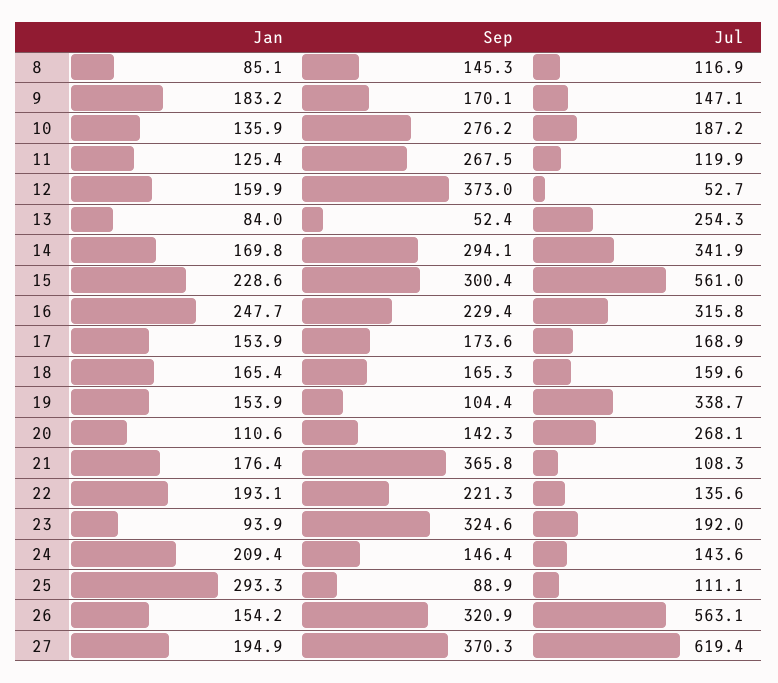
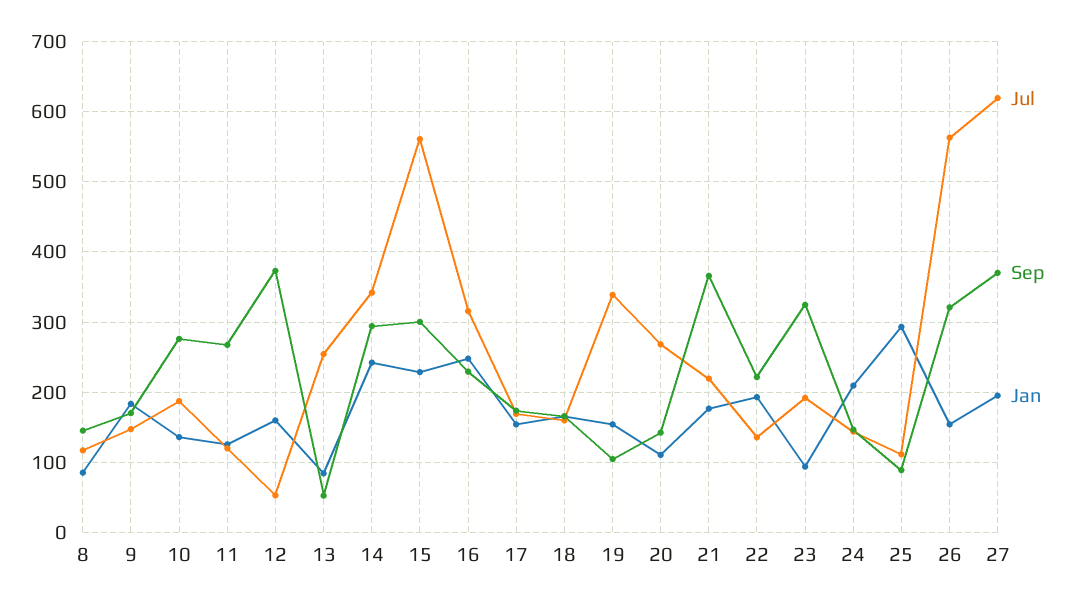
Jan, 14: 169.8 -> 240
Jul, 21: 108.3 -> 220

